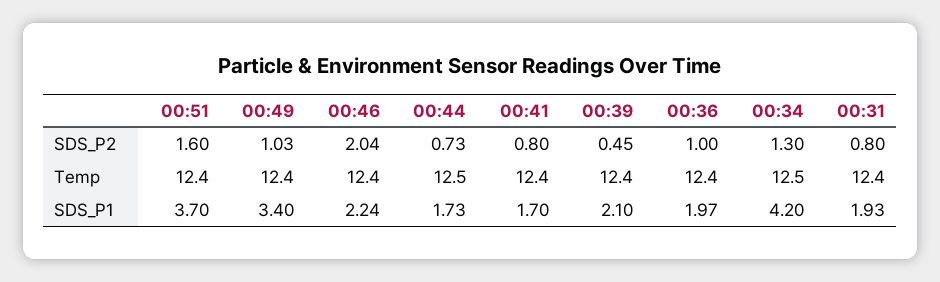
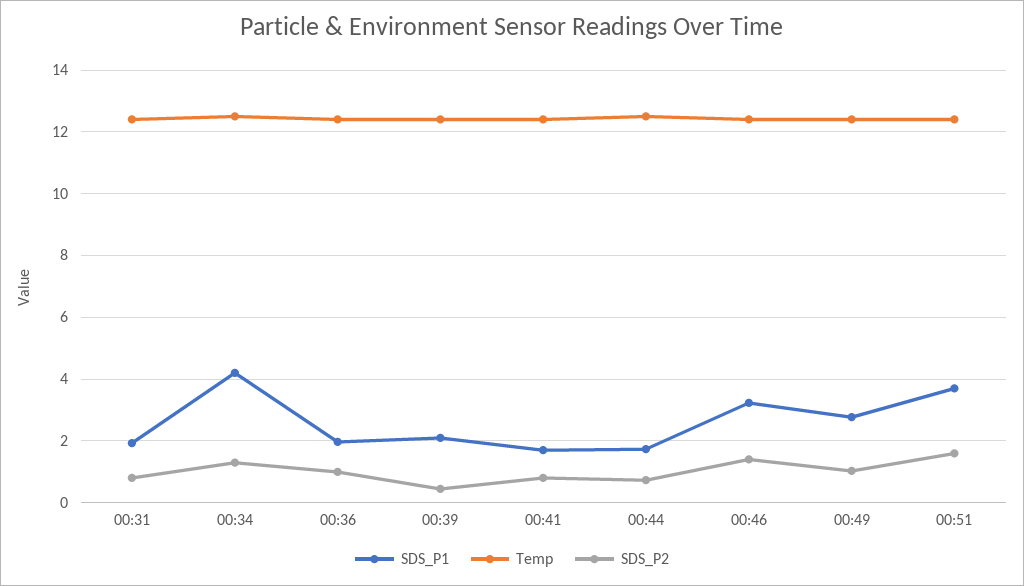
SDS_P2, 00:46: 2.04 -> 1.4
SDS_P1, 00:49: 3.4 -> 2.8
SDS_P1, 00:46: 2.24 -> 3.2

